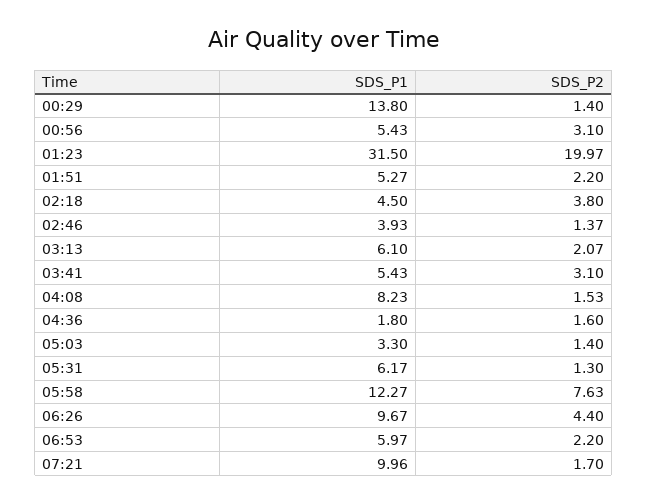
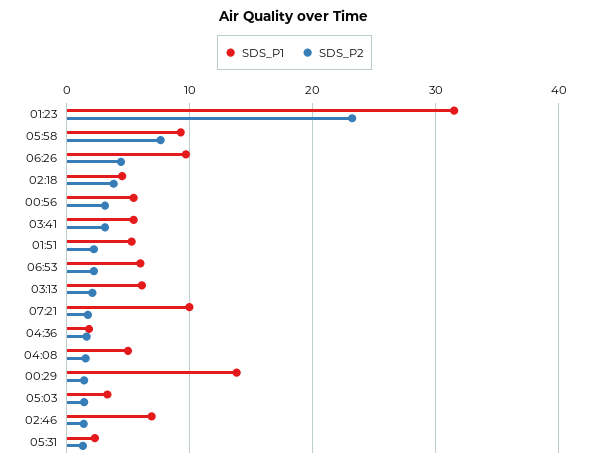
SDS_P2, 01:23: 19.97 -> 23
SDS_P1, 02:46: 3.93 -> 7
SDS_P1, 04:08: 8.23 -> 5
SDS_P1, 05:31: 6.17 -> 2
SDS_P1, 05:58: 12.27 -> 9

